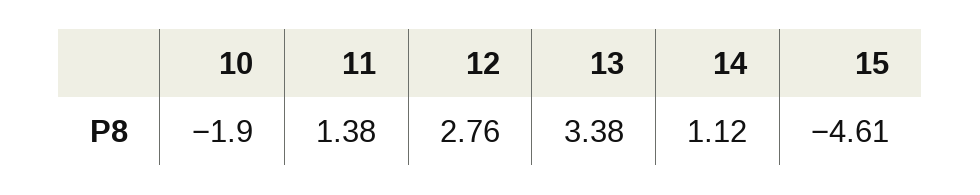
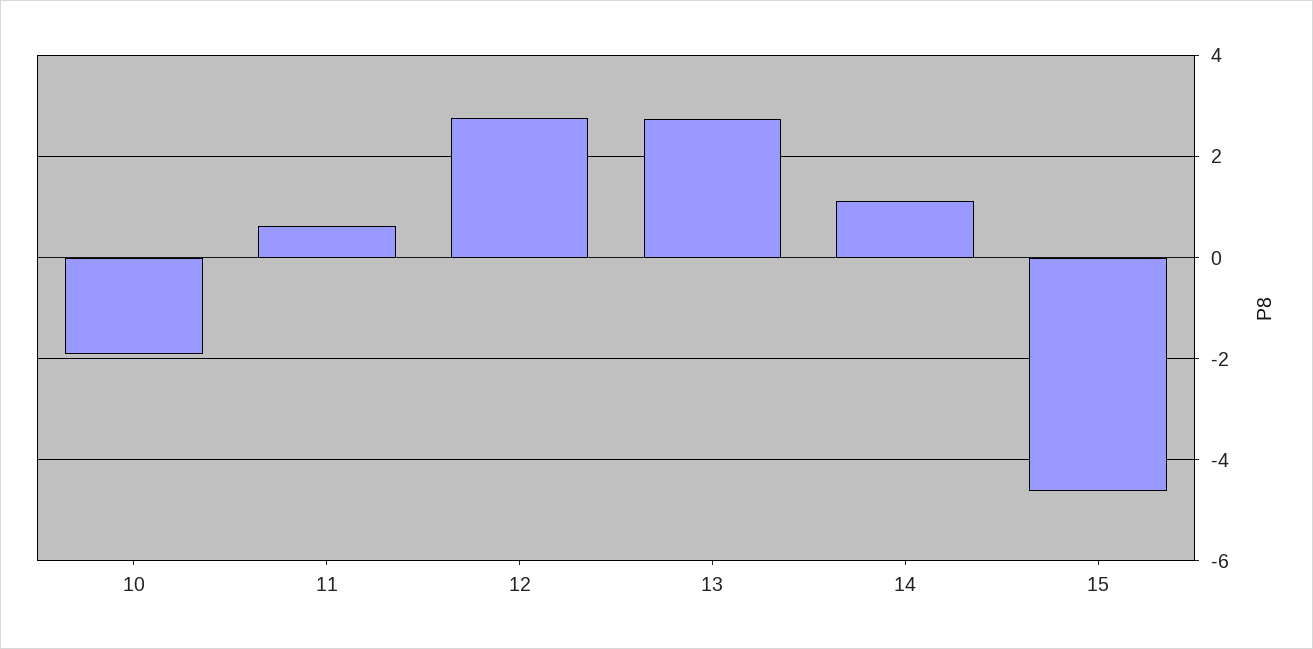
11: 1.38 -> 0.6
13: 3.38 -> 2.8

